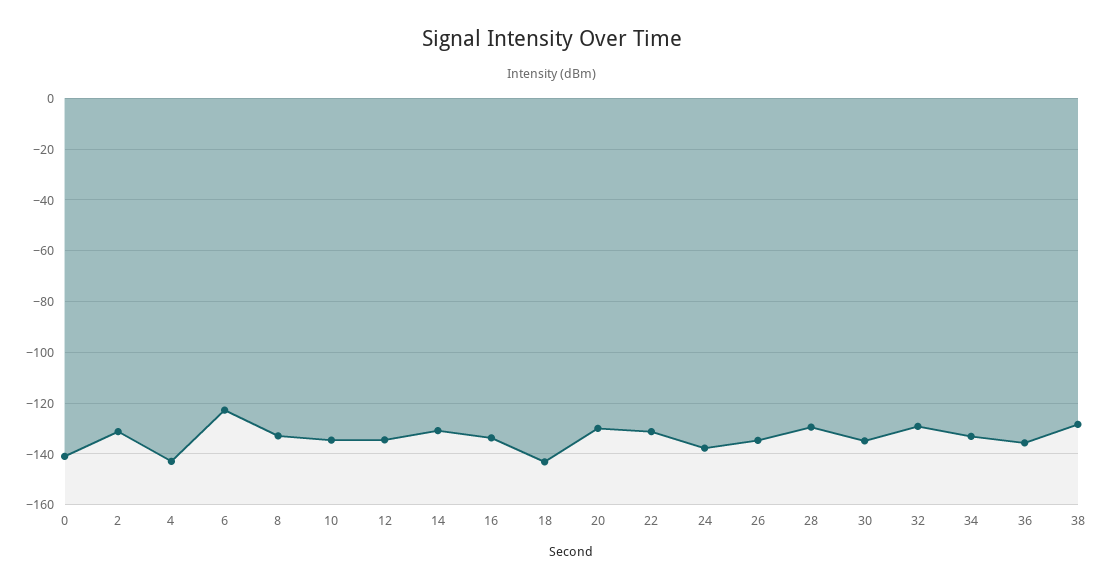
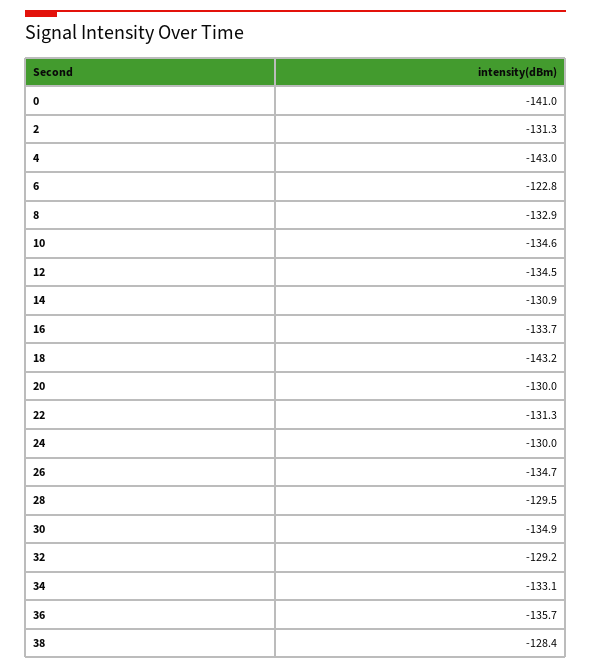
24: -137.5 -> -130

